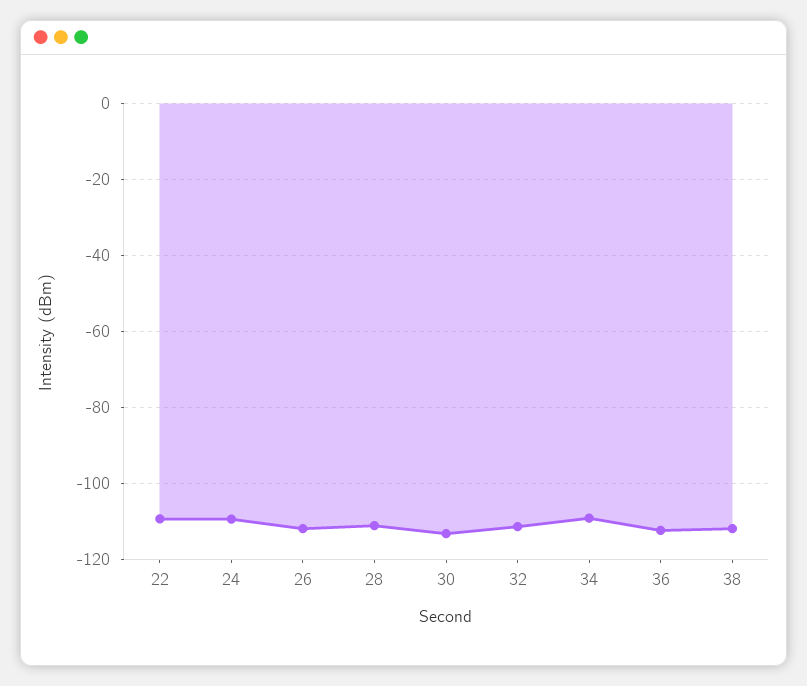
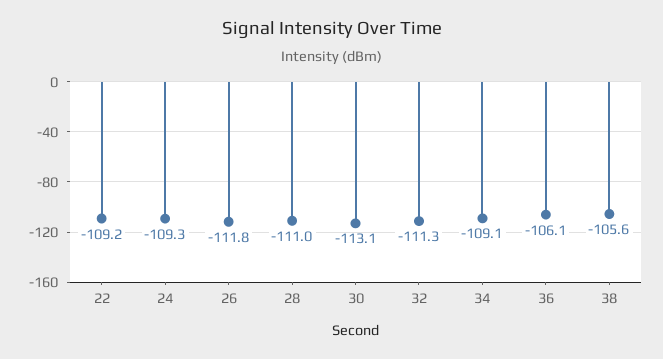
36: -112 -> -106.1
38: -112 -> -105.6

